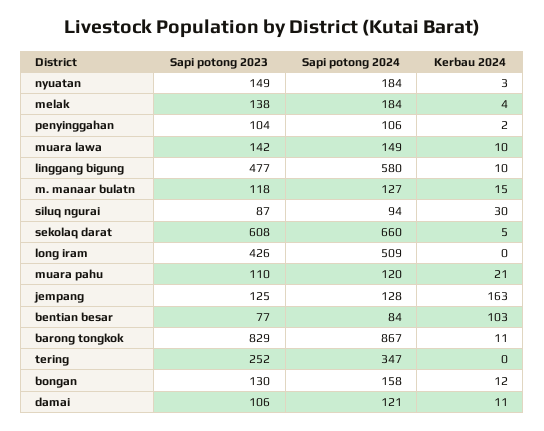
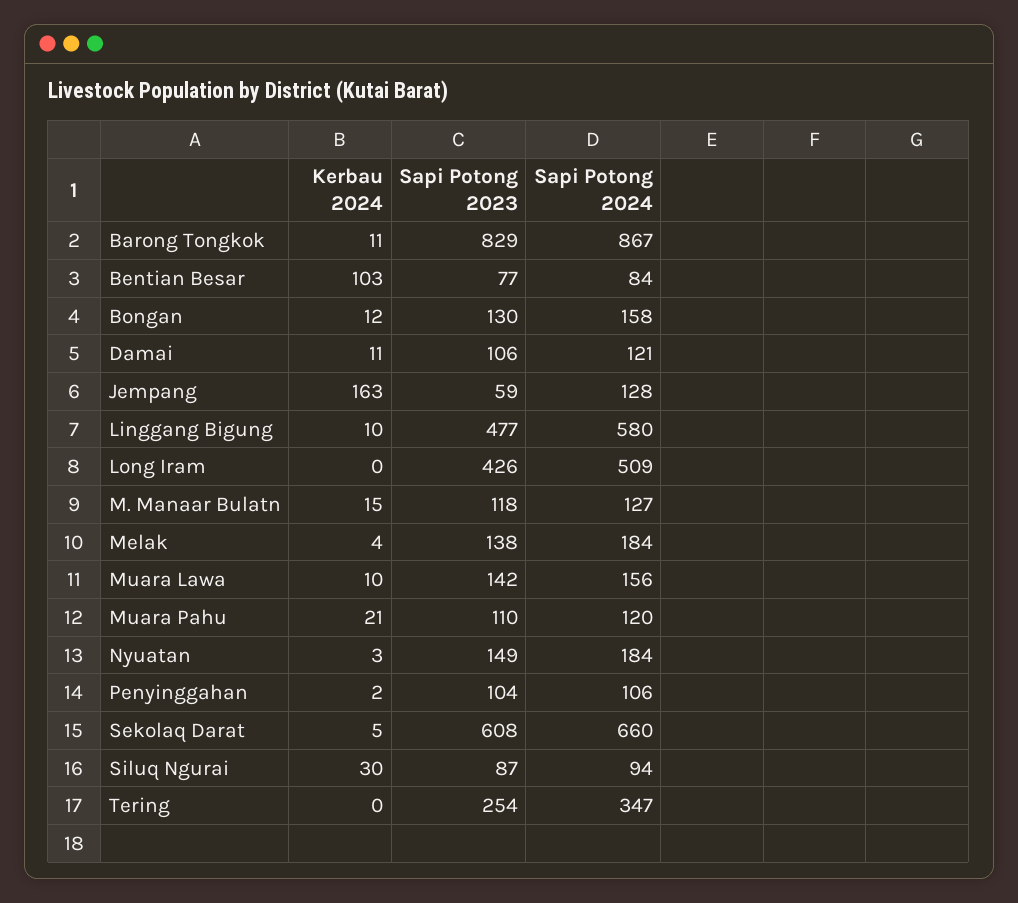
Sapi potong 2024, muara lawa: 149 -> 156
Sapi potong 2023, jempang: 125 -> 59
Sapi potong 2023, tering: 252 -> 254

